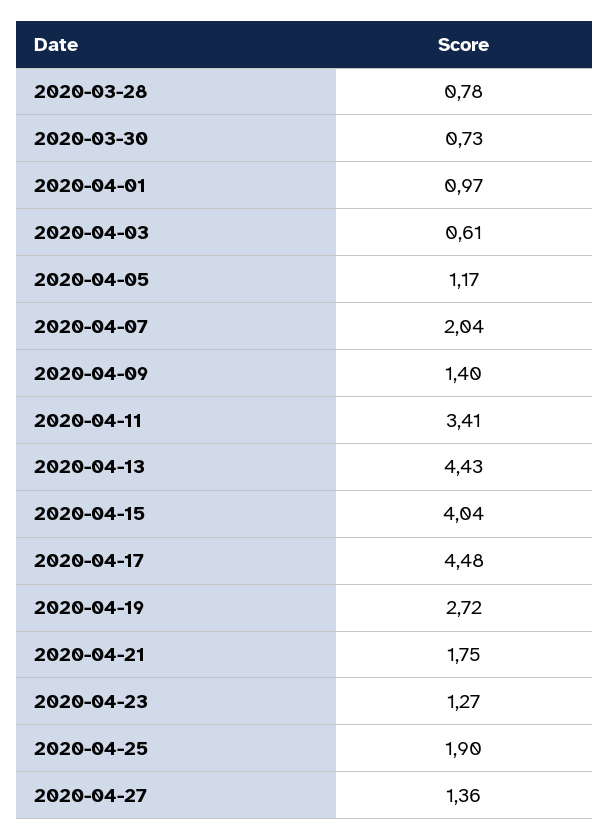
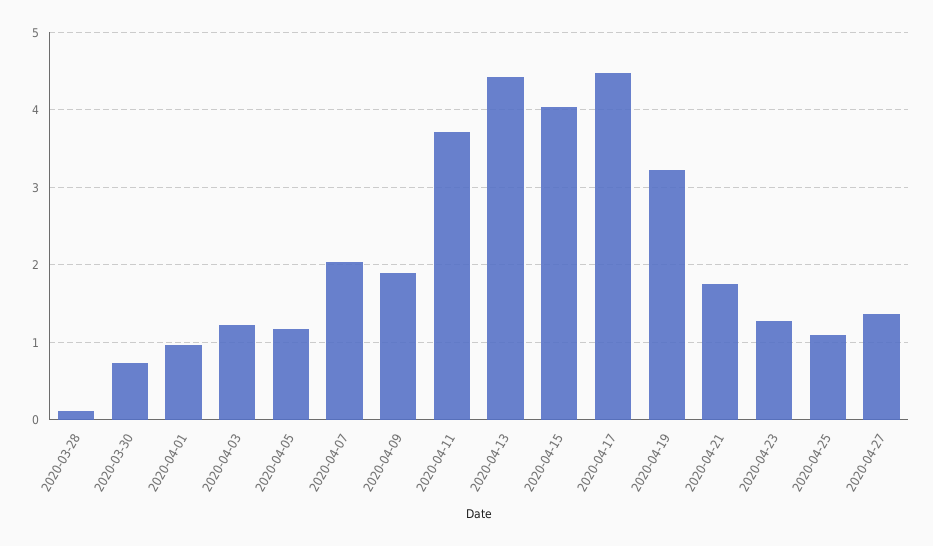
2020-03-28: 0.78 -> 0.1
2020-04-03: 0.61 -> 1.2
2020-04-09: 1.4 -> 1.9
2020-04-11: 3.41 -> 3.7
2020-04-19: 2.72 -> 3.2
2020-04-25: 1.9 -> 1.1

